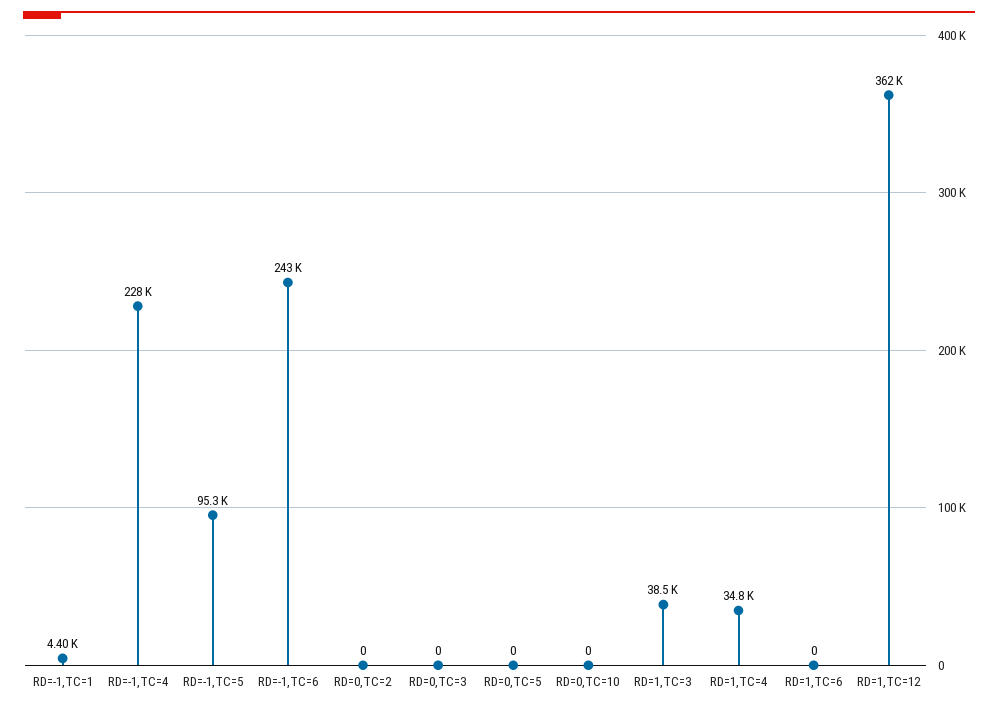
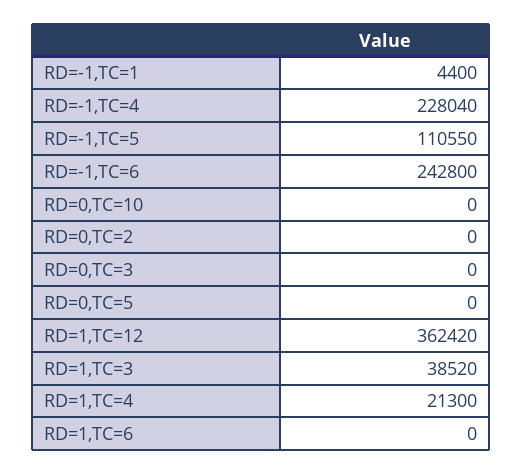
RD=-1,TC=5: 95300 -> 110550
RD=1,TC=4: 34800 -> 21300

